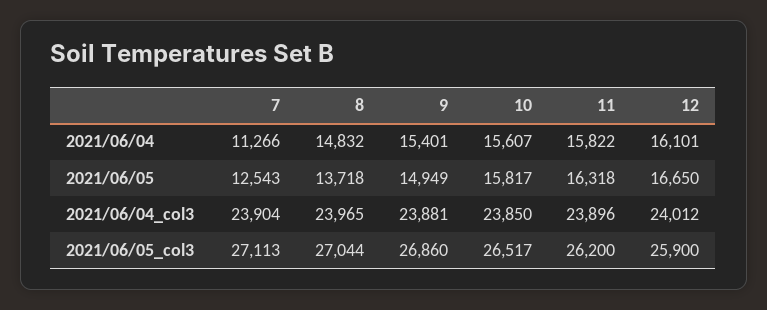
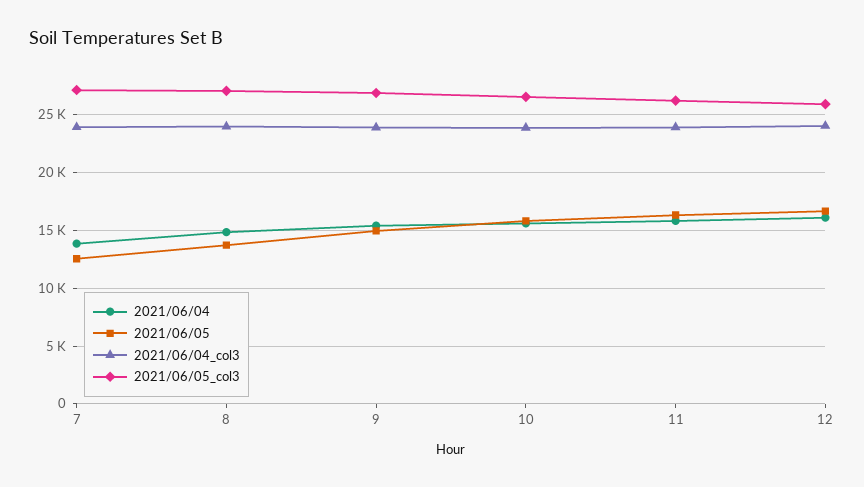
2021/06/04, 7: 11266 -> 14000

